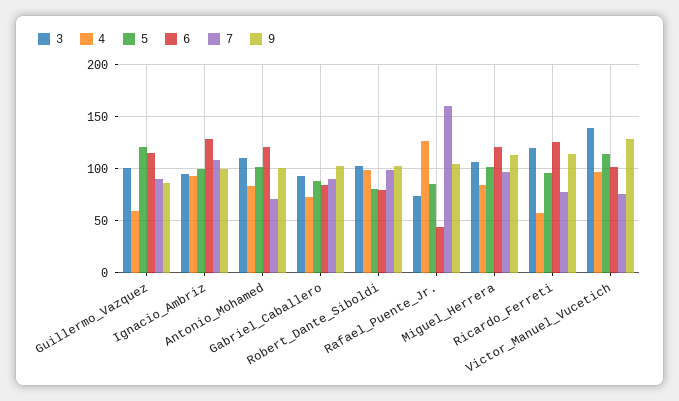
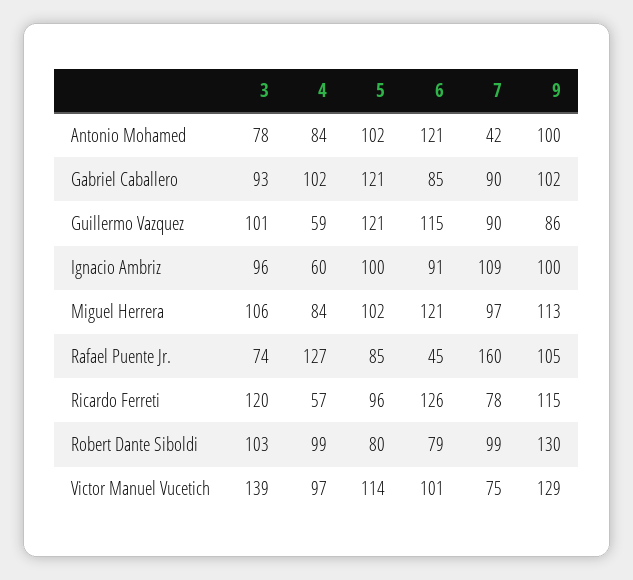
4, Ignacio_Ambriz: 90 -> 60
6, Ignacio_Ambriz: 130 -> 91
3, Antonio_Mohamed: 110 -> 78
7, Antonio_Mohamed: 70 -> 42
4, Gabriel_Caballero: 70 -> 102
5, Gabriel_Caballero: 90 -> 121
9, Robert_Dante_Siboldi: 100 -> 130

